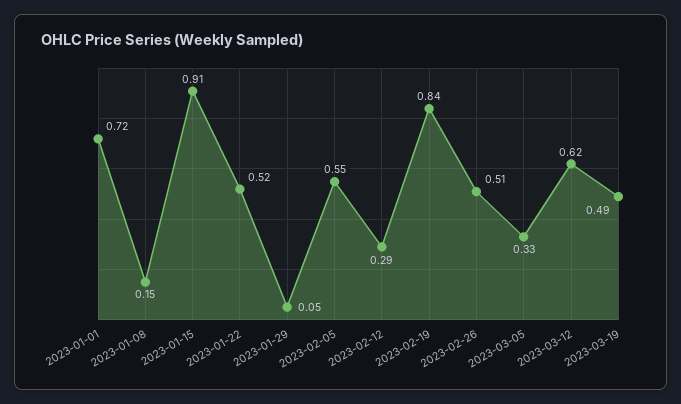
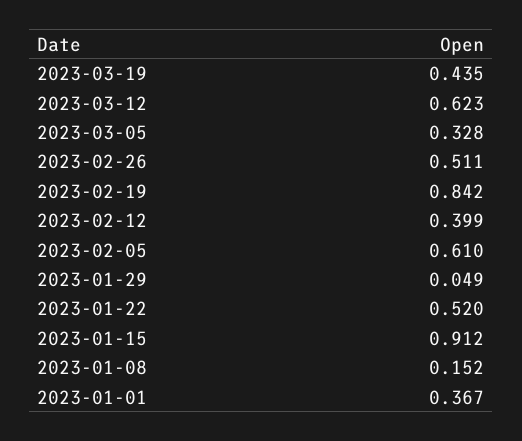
2023-01-01: 0.72 -> 0.367
2023-02-05: 0.55 -> 0.61
2023-02-12: 0.29 -> 0.399
2023-03-19: 0.49 -> 0.435

